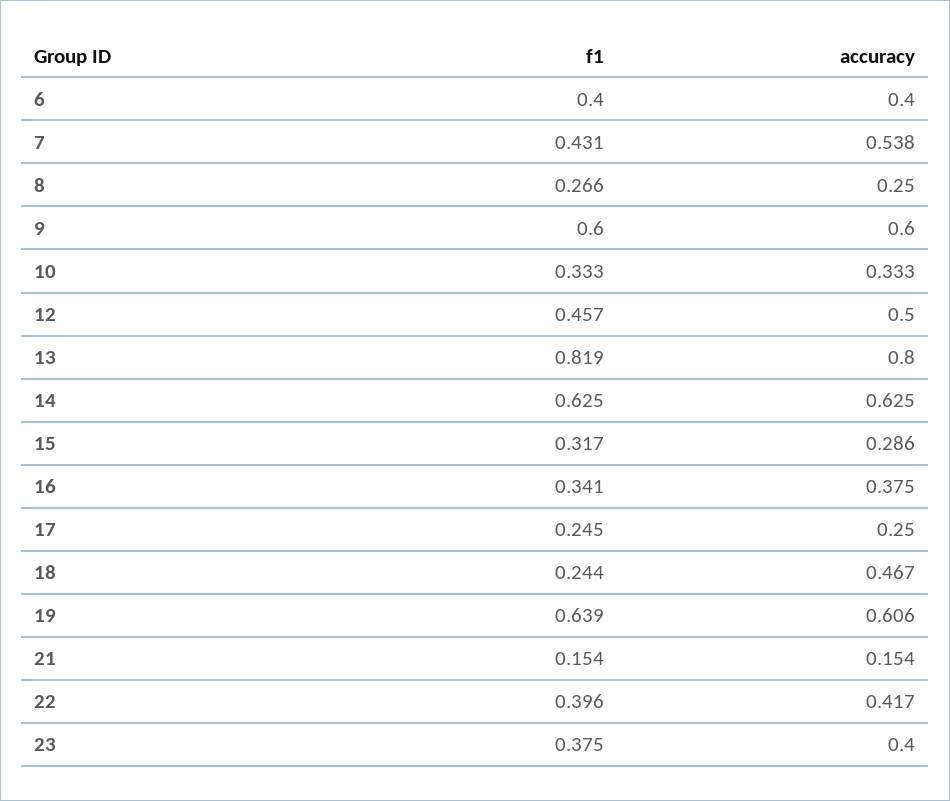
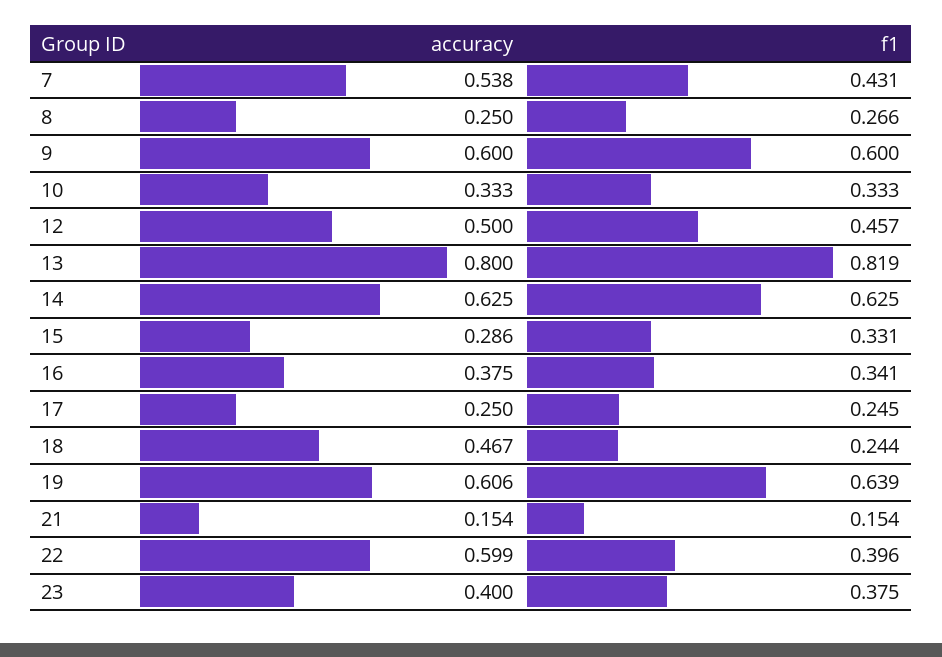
f1, 6: 0.4 -> none
accuracy, 6: 0.4 -> none
f1, 15: 0.317 -> 0.331
accuracy, 22: 0.417 -> 0.599

